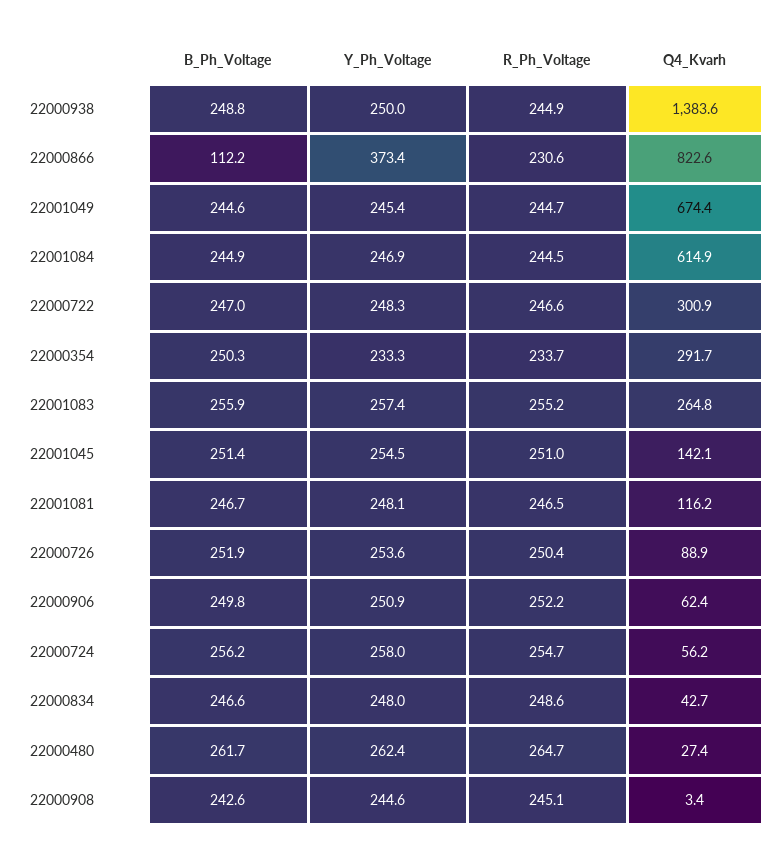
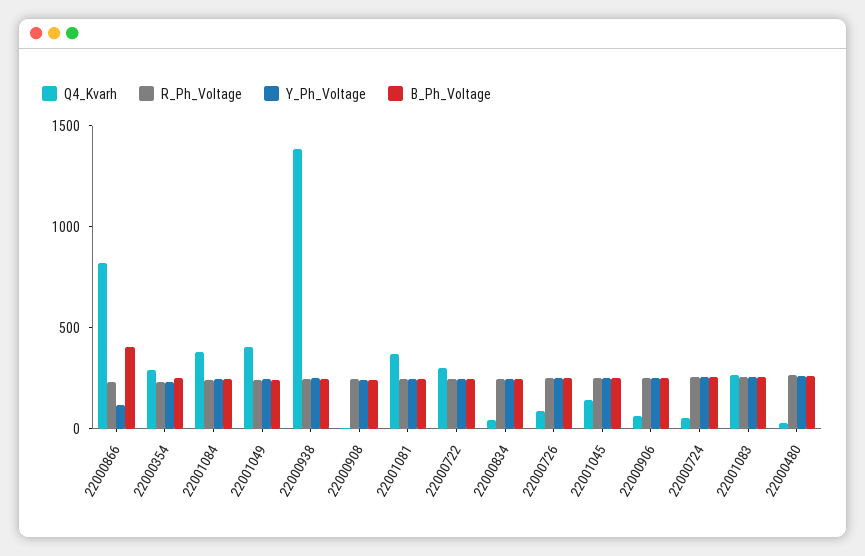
B_Ph_Voltage, 22000866: 112.2 -> 400
Y_Ph_Voltage, 22000866: 373.4 -> 100
Q4_Kvarh, 22001049: 674.4 -> 400
Q4_Kvarh, 22001084: 614.9 -> 400
Q4_Kvarh, 22001081: 116.2 -> 400

